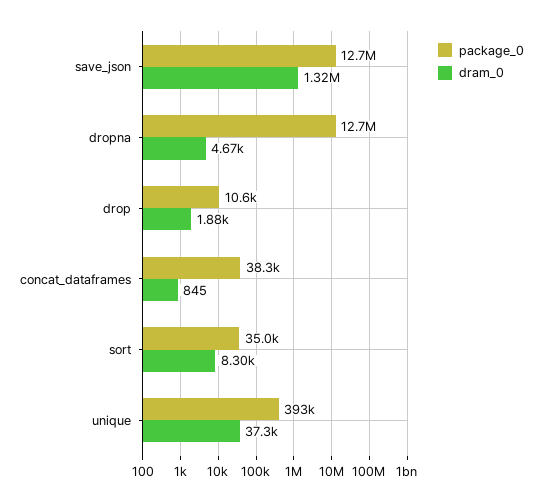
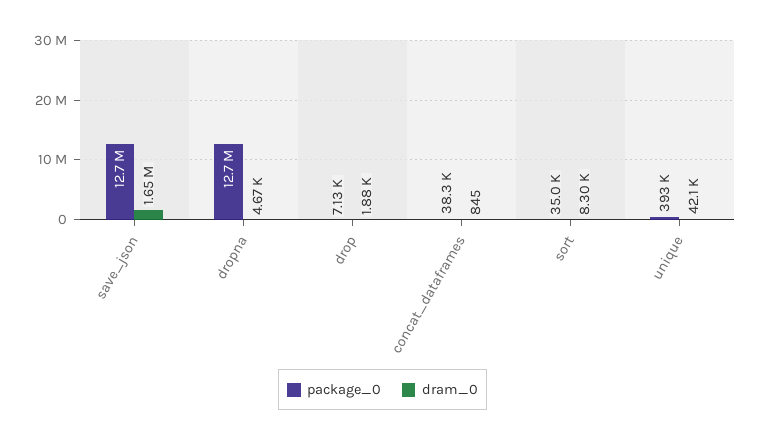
dram_0, save_json: 1320000 -> 1650000
package_0, drop: 10600 -> 7130
dram_0, unique: 37300 -> 42100

